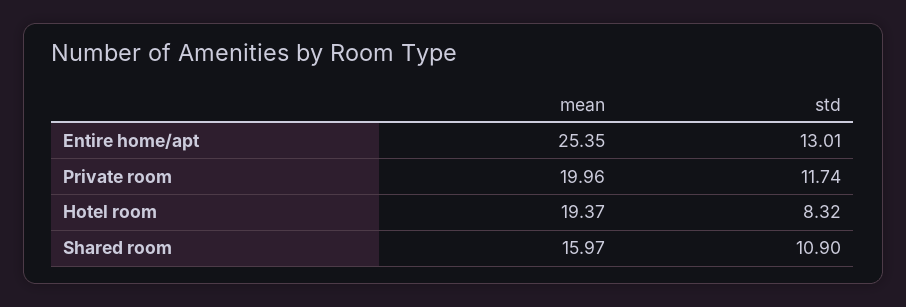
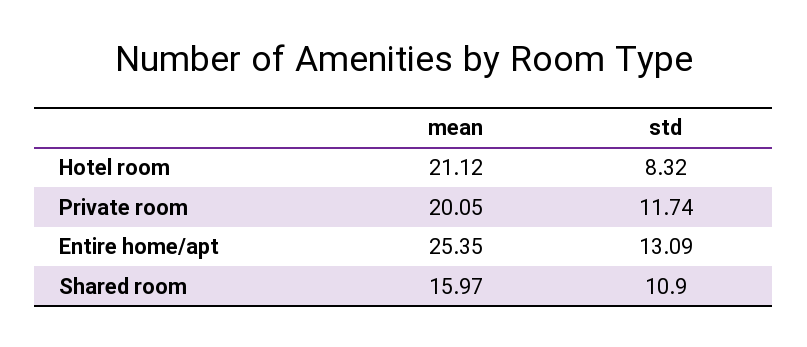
std, Entire home/apt: 13.01 -> 13.09
mean, Private room: 19.96 -> 20.05
mean, Hotel room: 19.37 -> 21.12

